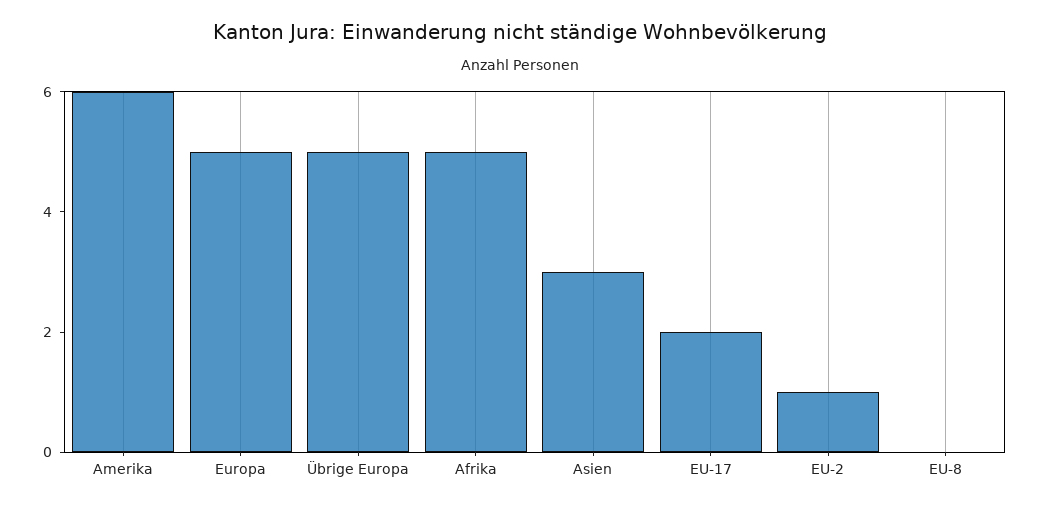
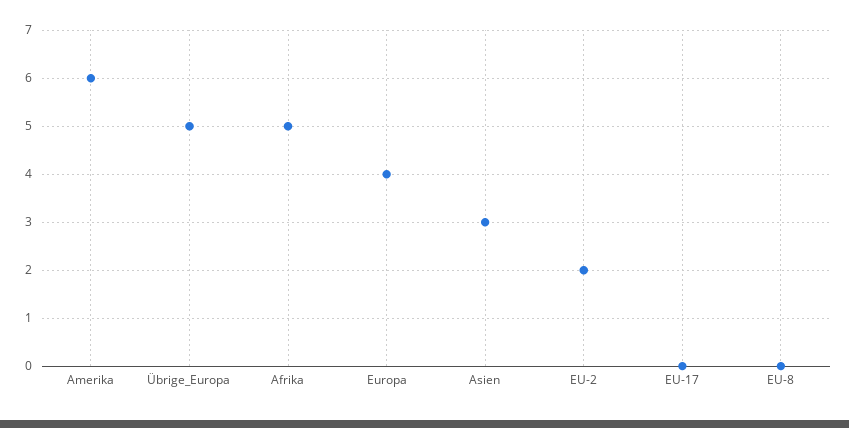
Europa: 5 -> 4
EU-17: 2 -> 0
EU-2: 1 -> 2

